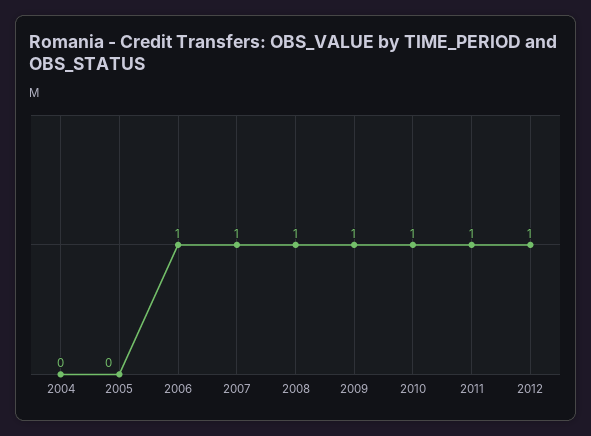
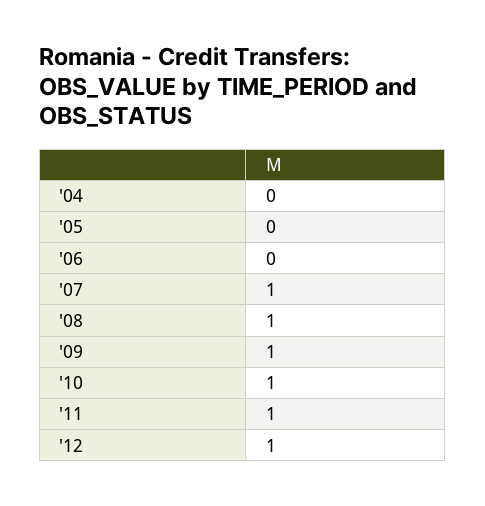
2006: 1 -> 0

